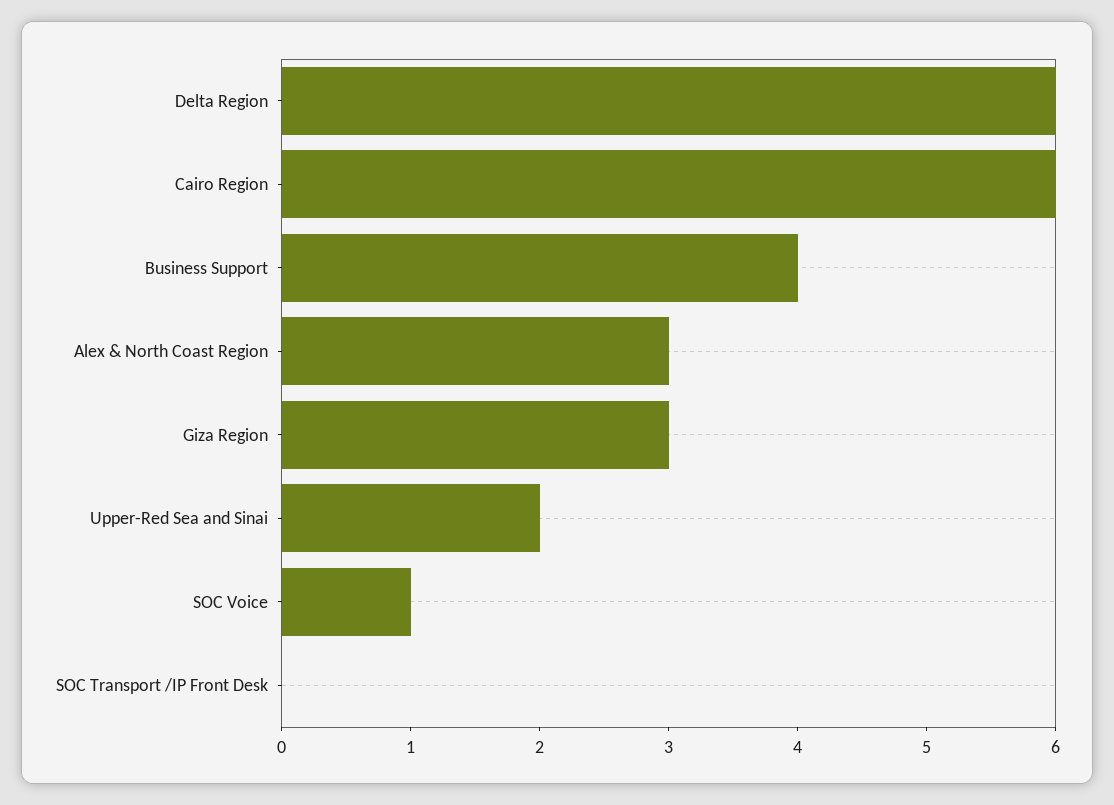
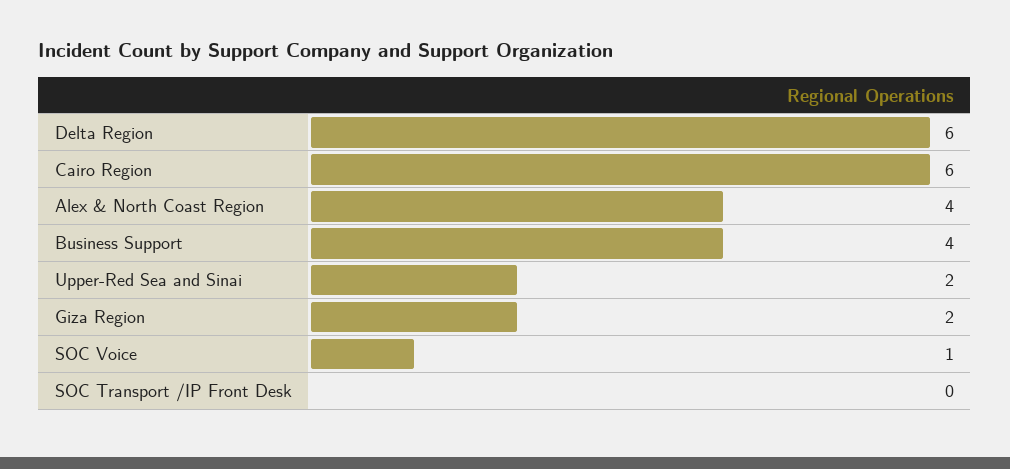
Alex & North Coast Region: 3 -> 4
Giza Region: 3 -> 2

